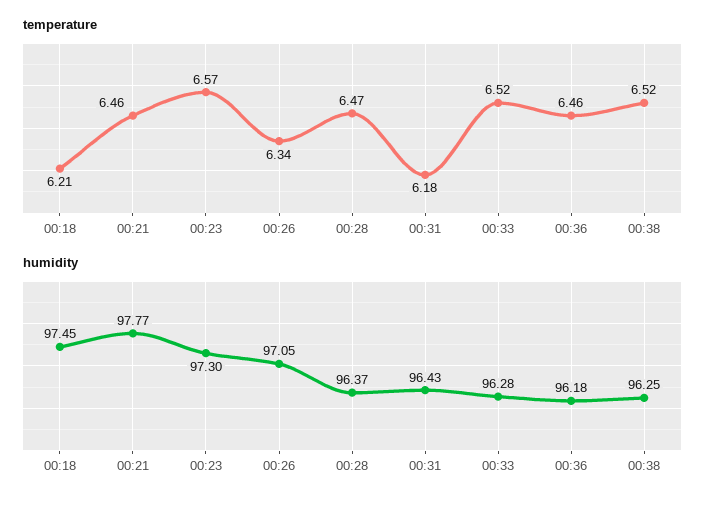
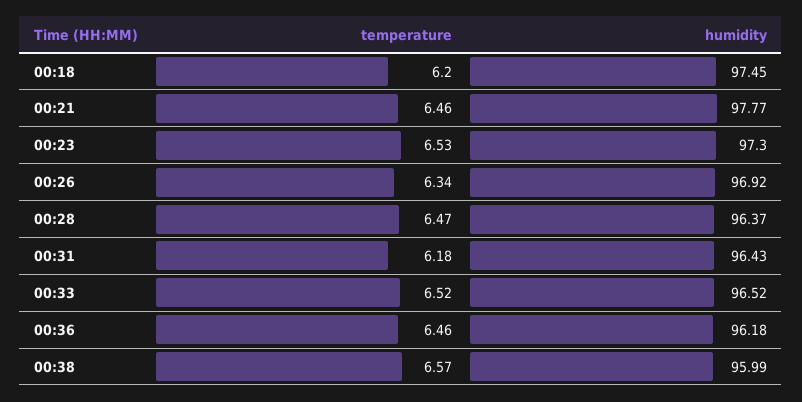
temperature, 00:18: 6.21 -> 6.2
temperature, 00:23: 6.57 -> 6.53
temperature, 00:38: 6.52 -> 6.57
humidity, 00:26: 97.05 -> 96.92
humidity, 00:33: 96.28 -> 96.52
humidity, 00:38: 96.25 -> 95.99

